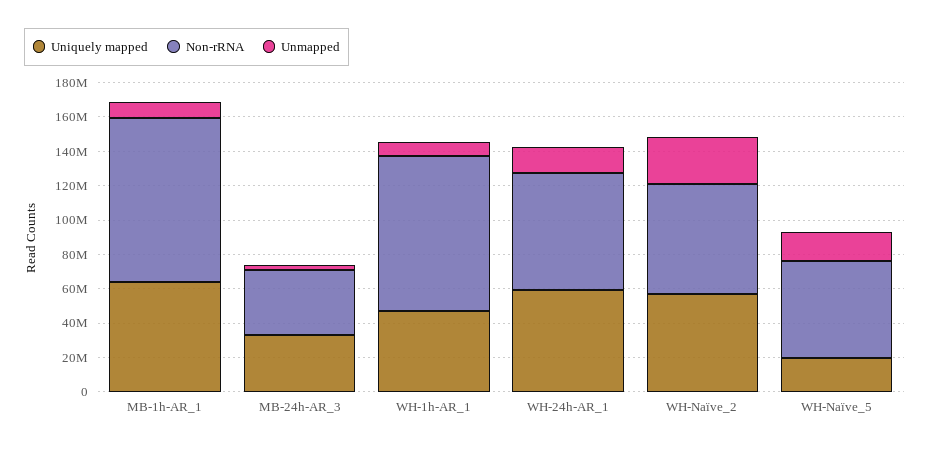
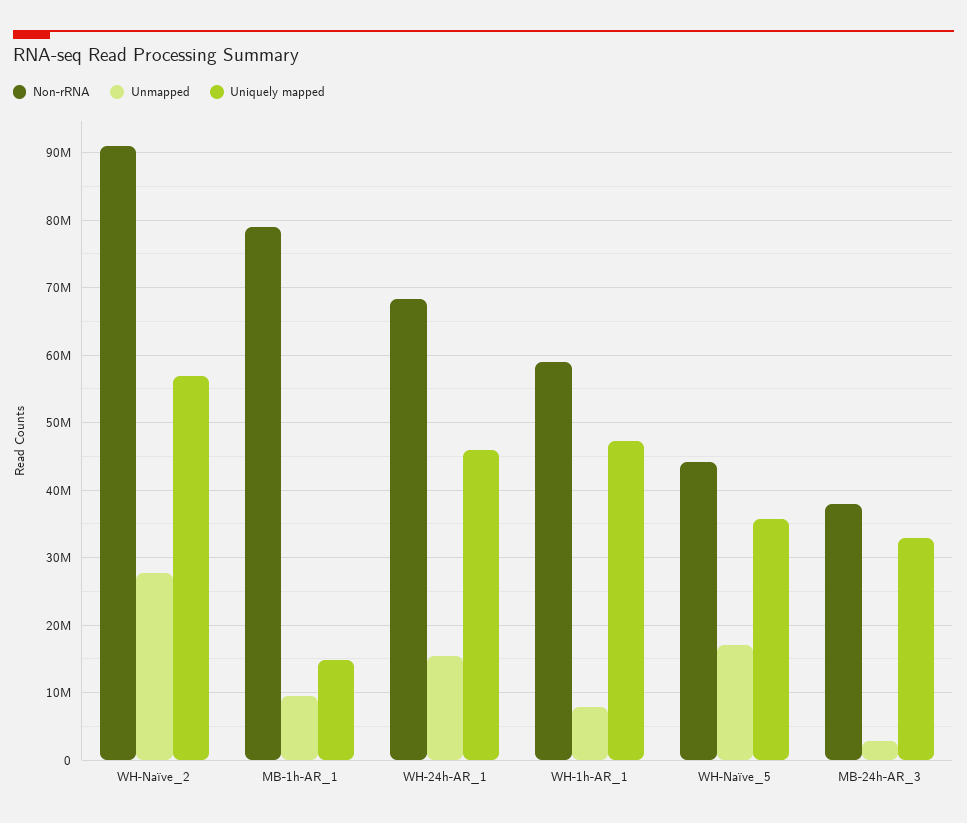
Uniquely mapped, MB-1h-AR_1: 65000000 -> 15000000
Non-rRNA, MB-1h-AR_1: 95000000 -> 79000000
Non-rRNA, WH-1h-AR_1: 90000000 -> 59000000
Uniquely mapped, WH-24h-AR_1: 60000000 -> 46000000
Non-rRNA, WH-Naïve_2: 65000000 -> 91000000
Uniquely mapped, WH-Naïve_5: 20000000 -> 36000000
Non-rRNA, WH-Naïve_5: 55000000 -> 44000000

